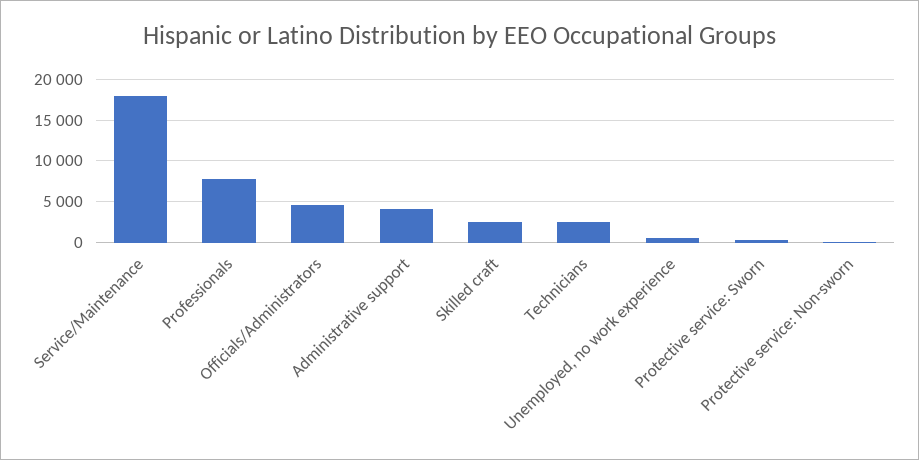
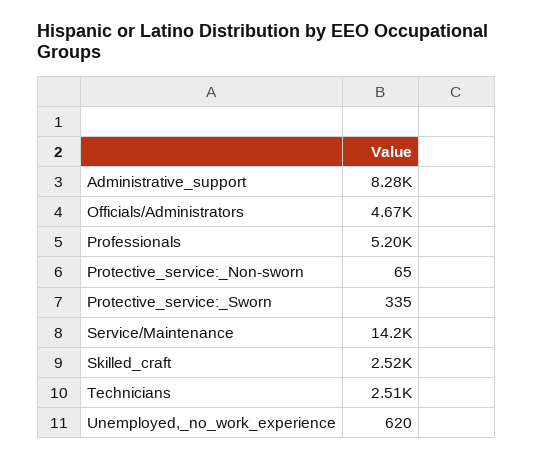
Service/Maintenance: 18000 -> 14200
Professionals: 8000 -> 5200
Administrative support: 4000 -> 8280

